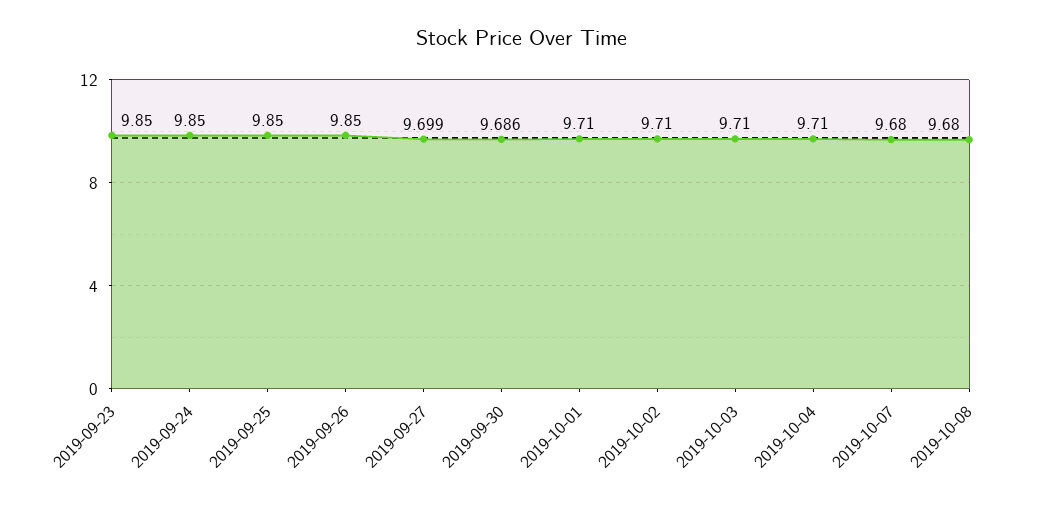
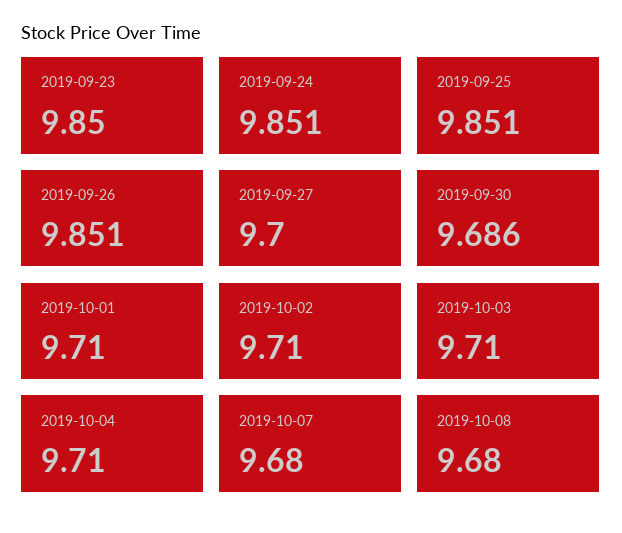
2019-09-24: 9.85 -> 9.851
2019-09-25: 9.85 -> 9.851
2019-09-26: 9.85 -> 9.851
2019-09-27: 9.699 -> 9.7

